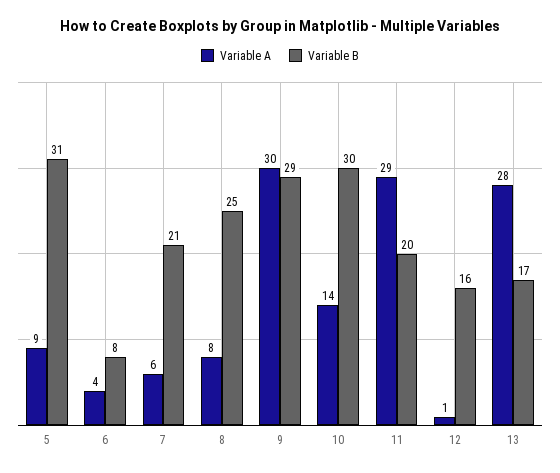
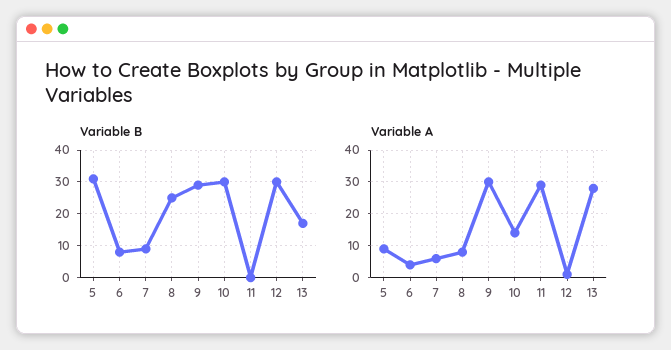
Variable B, 7: 21 -> 10
Variable B, 11: 20 -> 0
Variable B, 12: 16 -> 30

